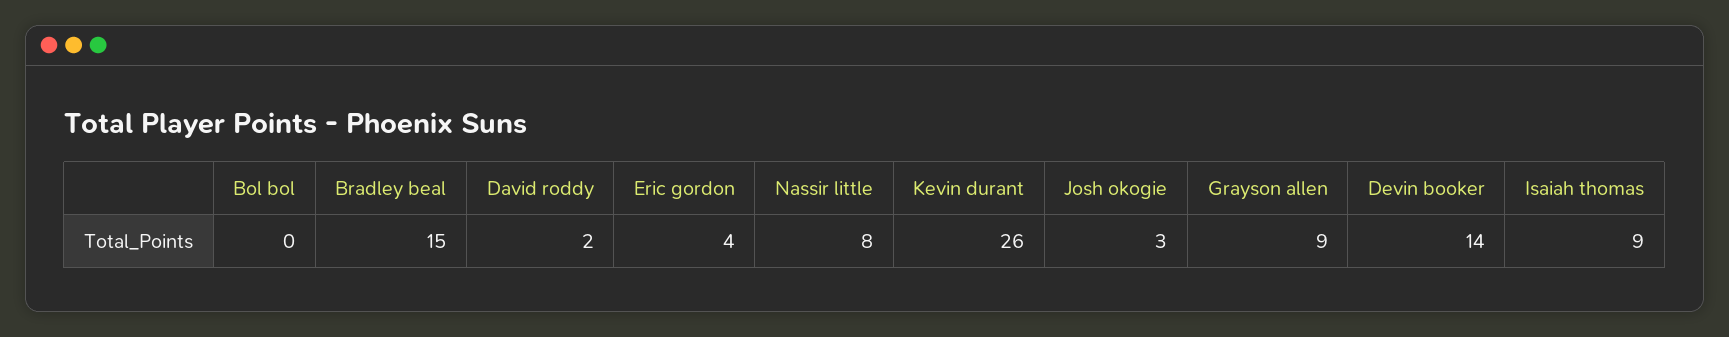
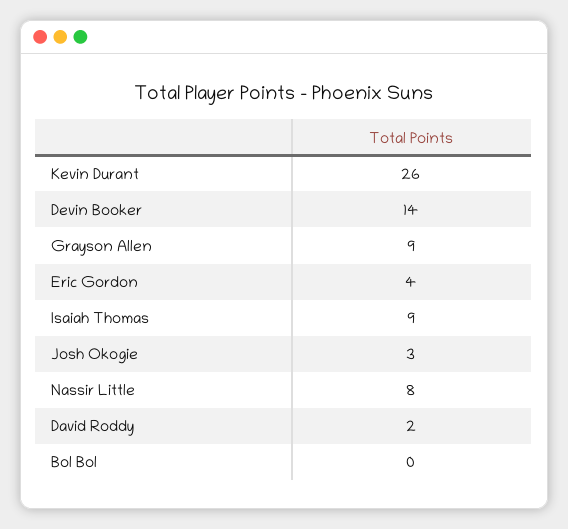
Bradley beal: 15 -> none

